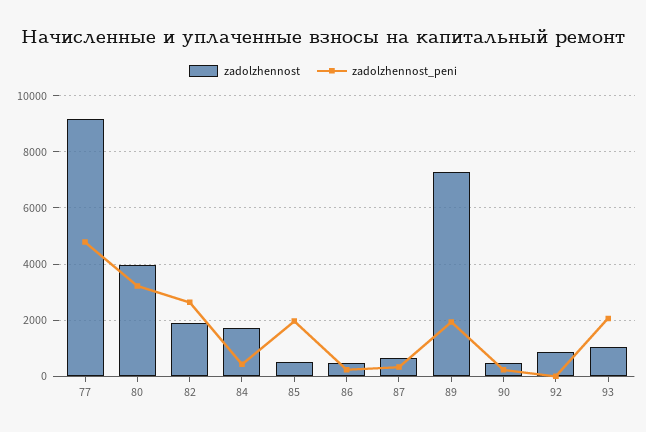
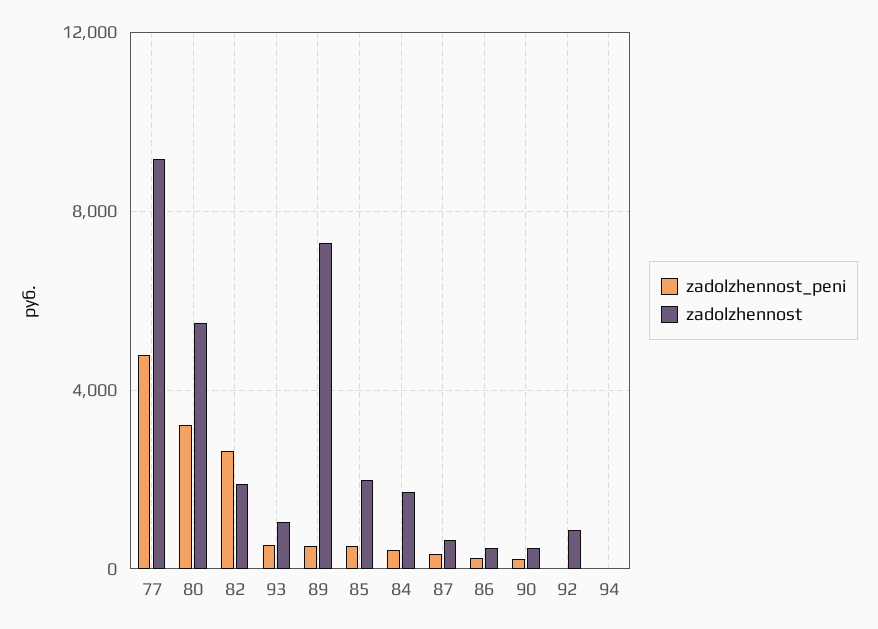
zadolzhennost, 80: 4000 -> 5500
zadolzhennost, 85: 500 -> 2000
zadolzhennost_peni, 85: 2000 -> 500
zadolzhennost_peni, 89: 2000 -> 500
zadolzhennost_peni, 93: 2000 -> 500
zadolzhennost_peni, 94: none -> 0
zadolzhennost, 94: none -> 0

